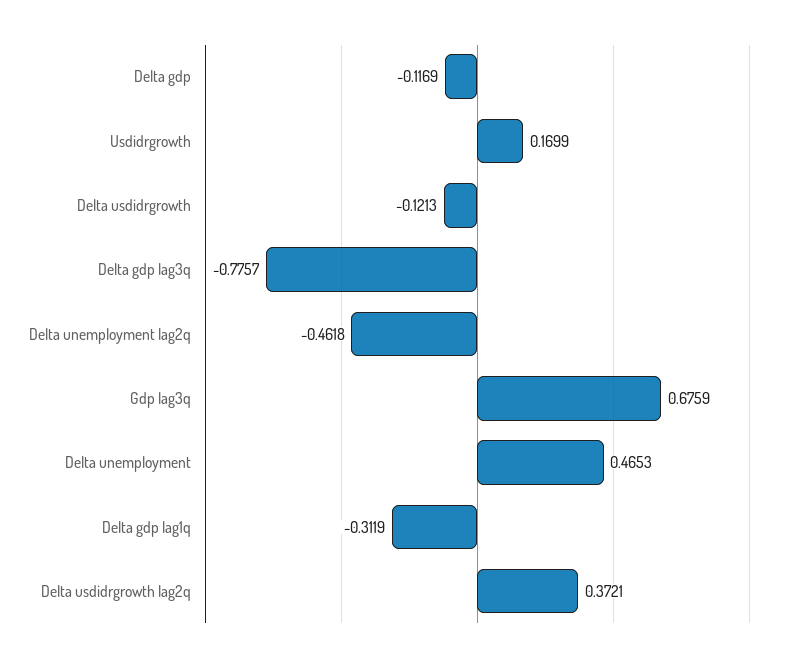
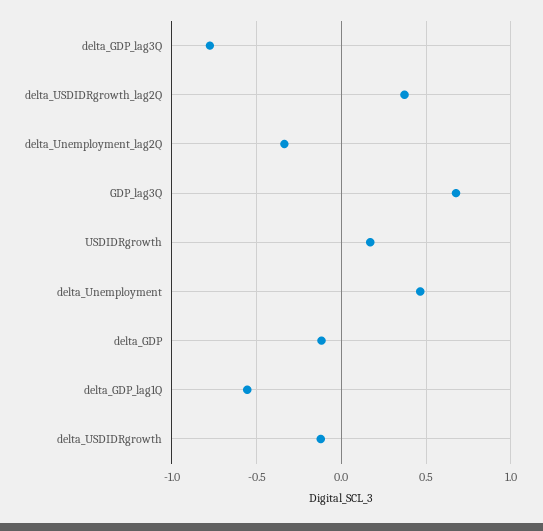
Delta unemployment lag2q: -0.4618 -> -0.35
Delta gdp lag1q: -0.3119 -> -0.55

